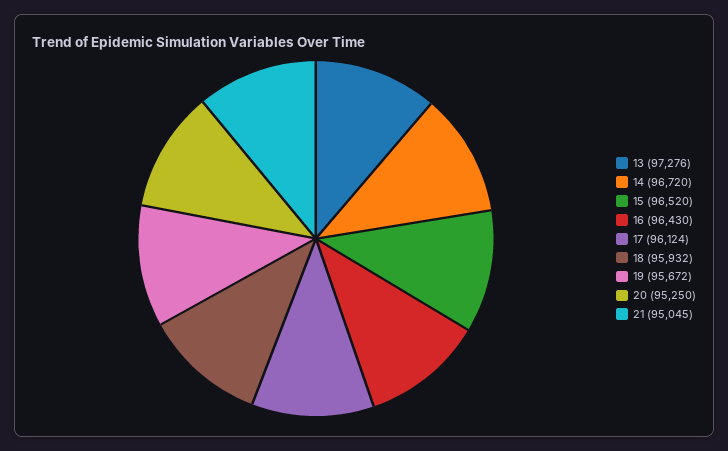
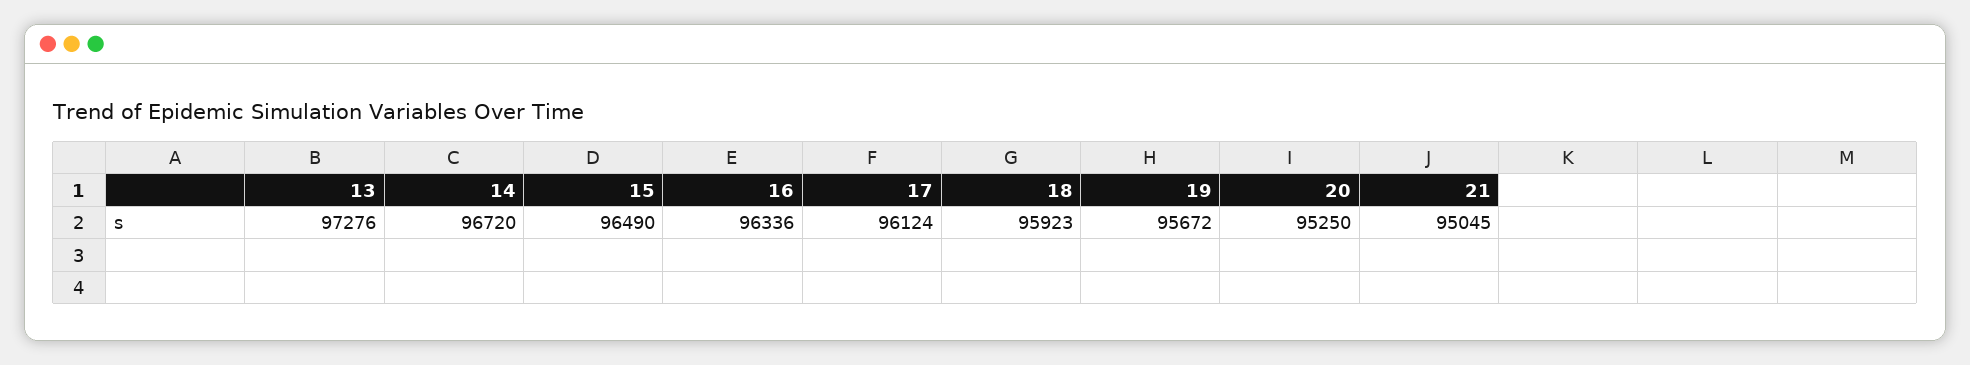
15: 96520 -> 96490
16: 96430 -> 96336
18: 95932 -> 95923

